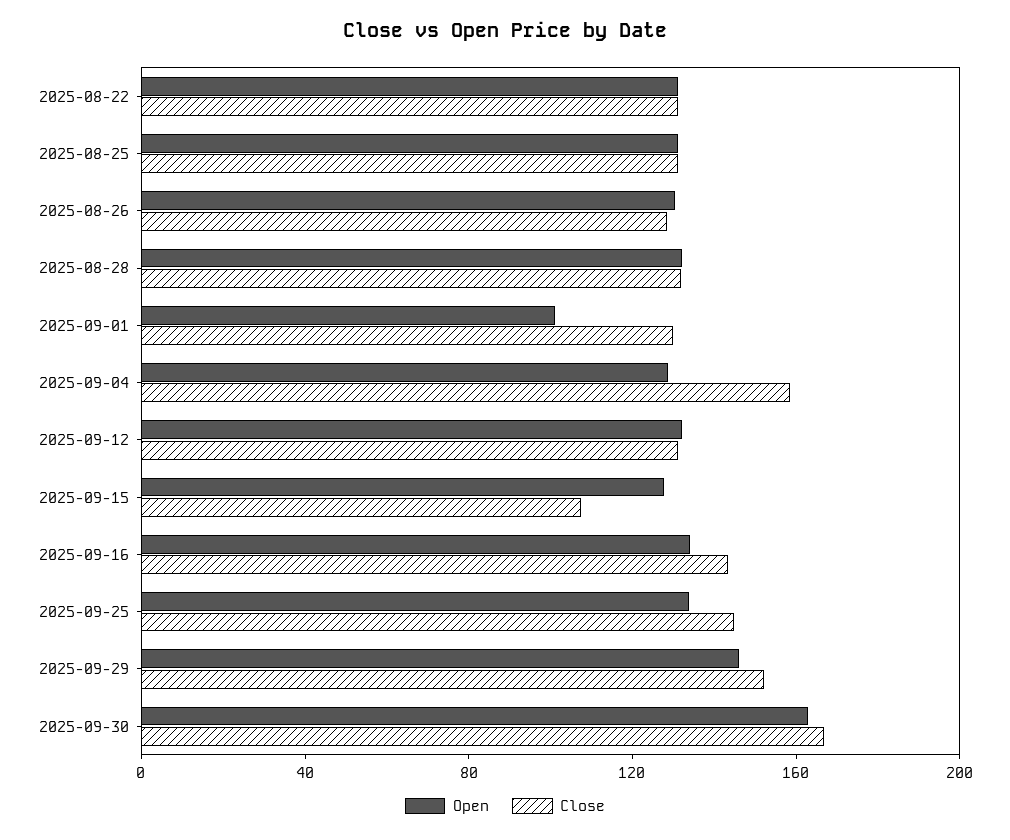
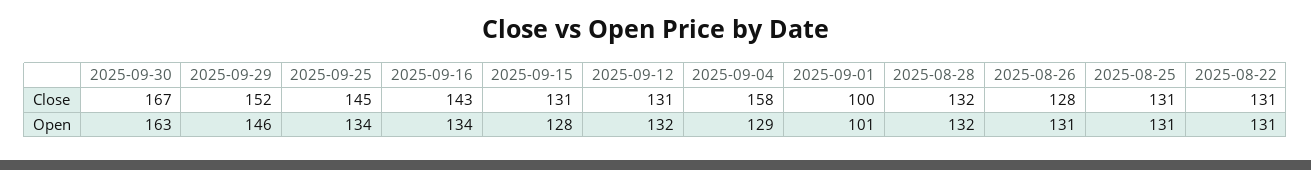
Close, 2025-09-01: 130 -> 100
Close, 2025-09-15: 110 -> 131

